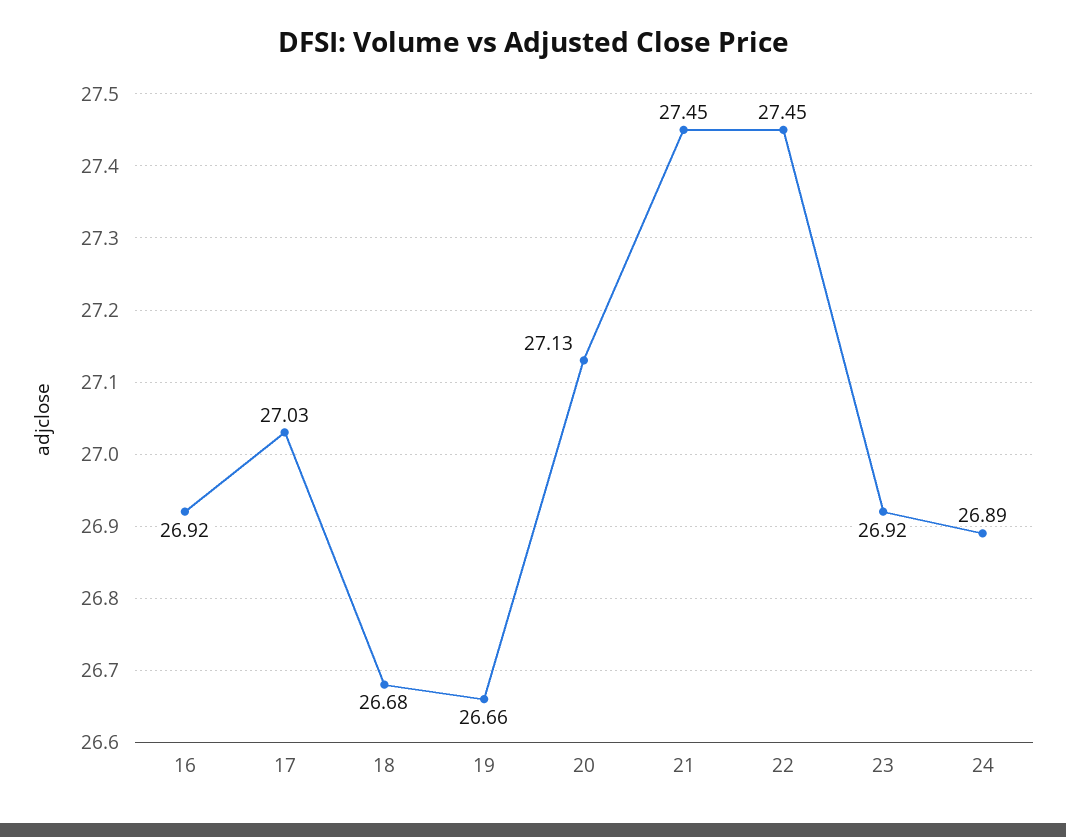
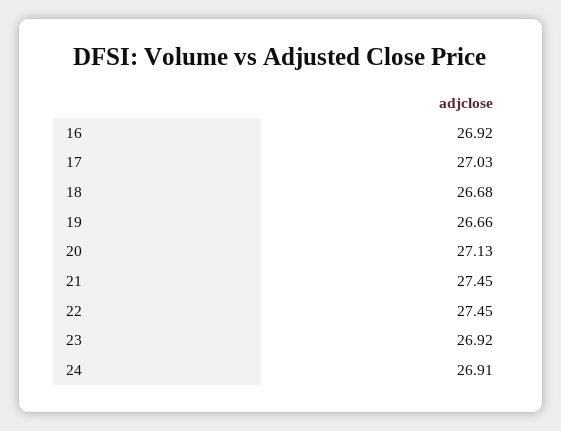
24: 26.89 -> 26.91

